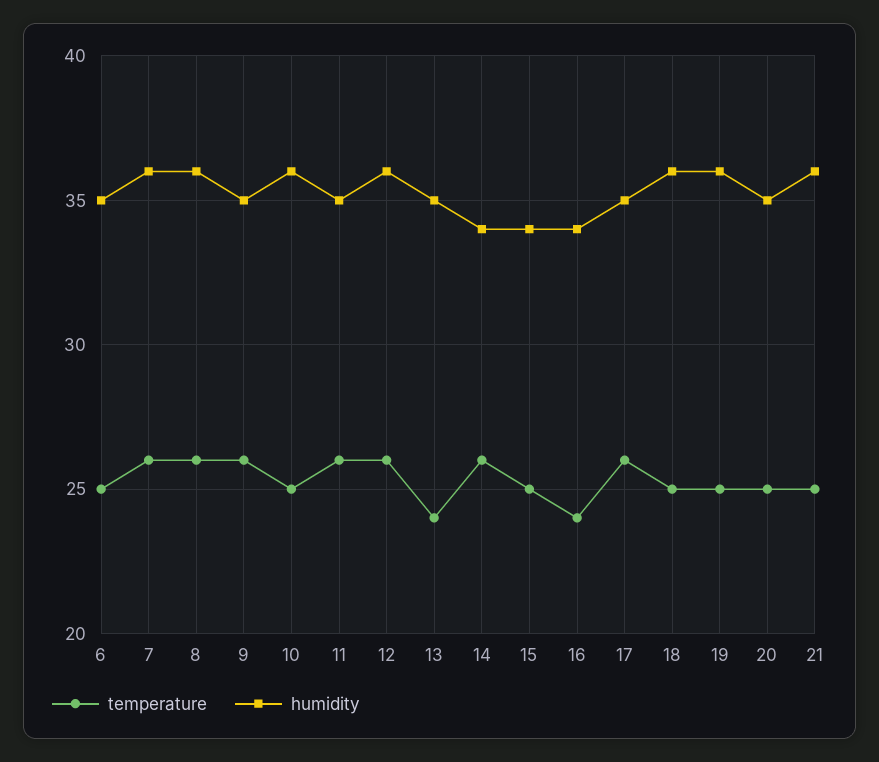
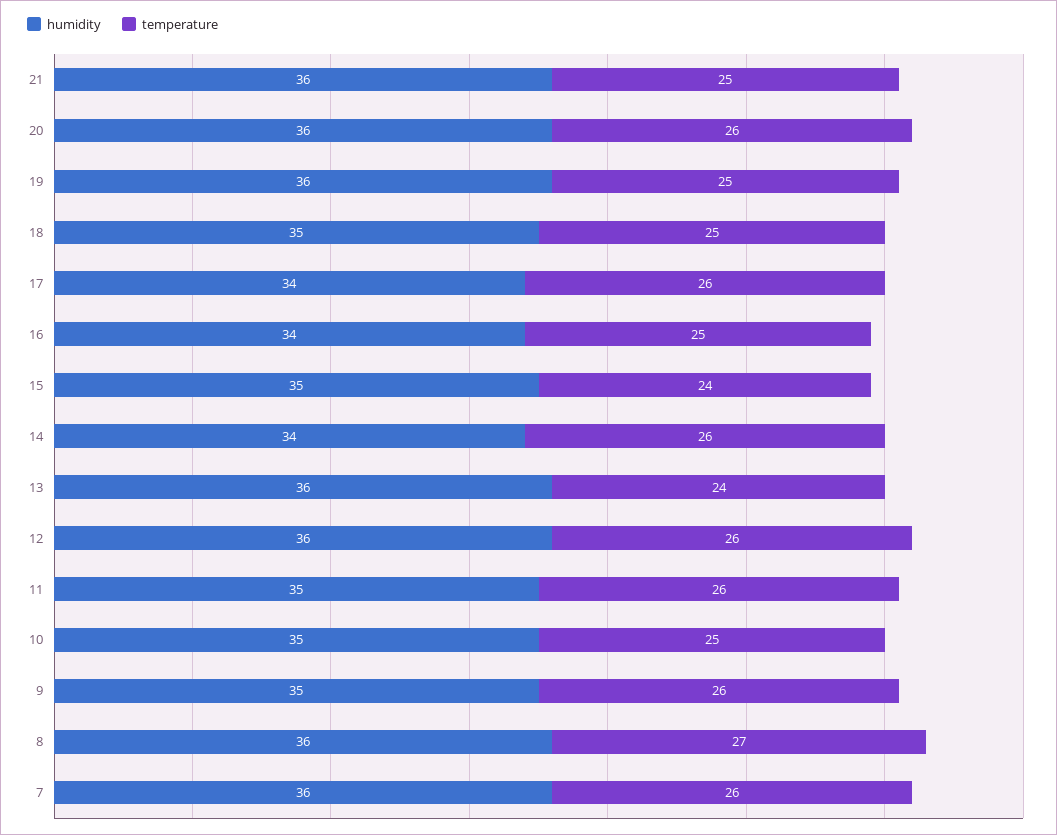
temperature, 6: 25 -> none
humidity, 6: 35 -> none
temperature, 8: 26 -> 27
humidity, 10: 36 -> 35
humidity, 13: 35 -> 36
temperature, 15: 25 -> 24
humidity, 15: 34 -> 35
temperature, 16: 24 -> 25
humidity, 17: 35 -> 34
humidity, 18: 36 -> 35
temperature, 20: 25 -> 26
humidity, 20: 35 -> 36

